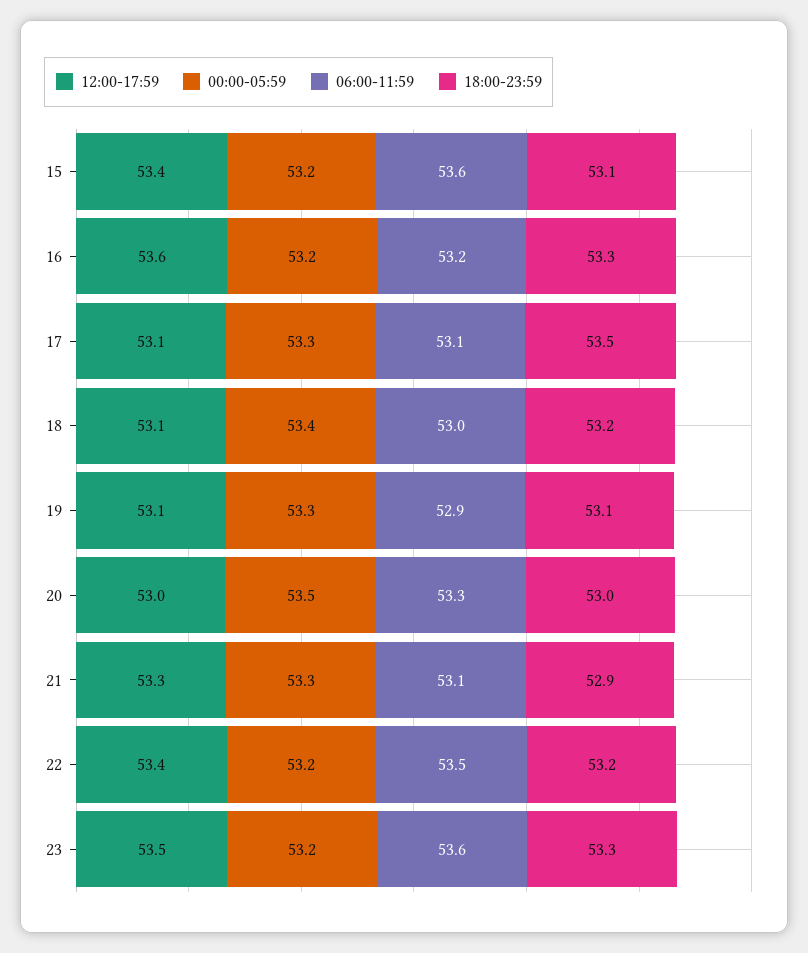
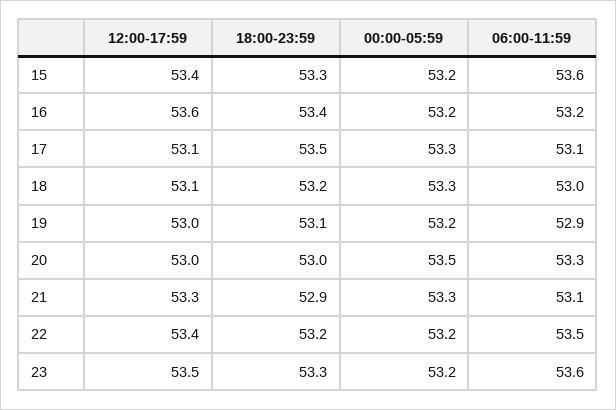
18:00-23:59, 15: 53.1 -> 53.3
18:00-23:59, 16: 53.3 -> 53.4
00:00-05:59, 18: 53.4 -> 53.3
12:00-17:59, 19: 53.1 -> 53
00:00-05:59, 19: 53.3 -> 53.2

